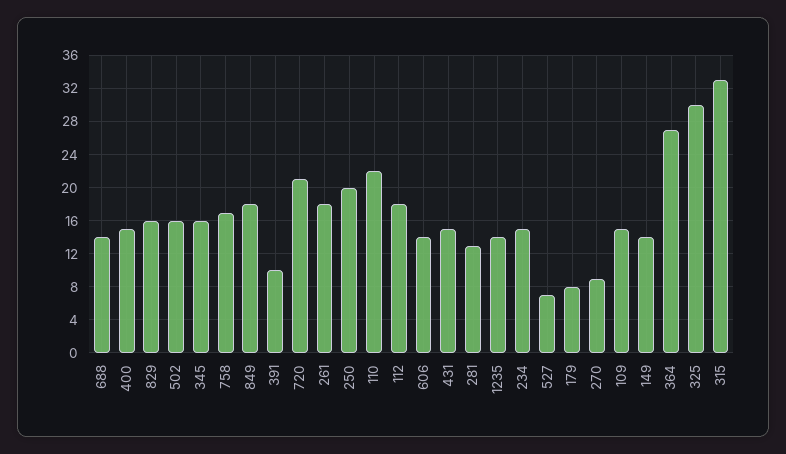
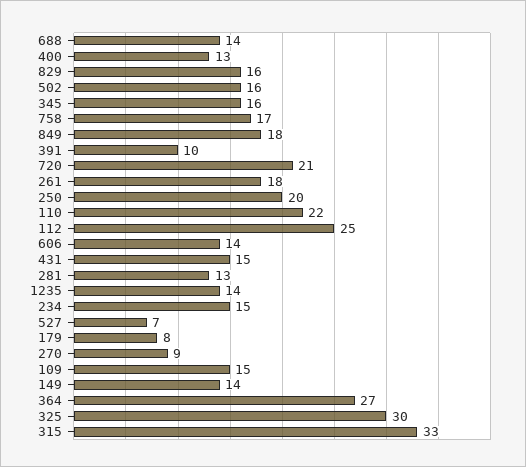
400: 15 -> 13
112: 18 -> 25

